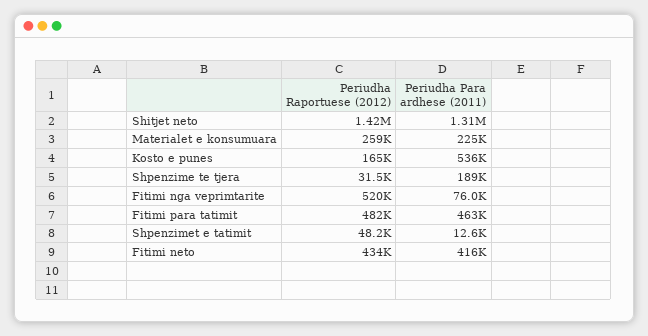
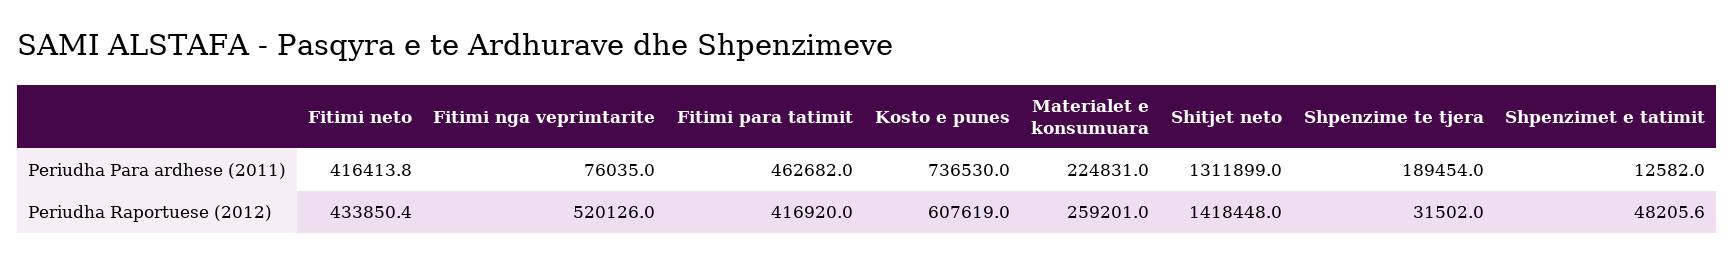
Periudha Raportuese (2012), Kosto e punes: 165000 -> 607619
Periudha Para ardhese (2011), Kosto e punes: 536000 -> 736530
Periudha Raportuese (2012), Fitimi para tatimit: 482000 -> 416920

